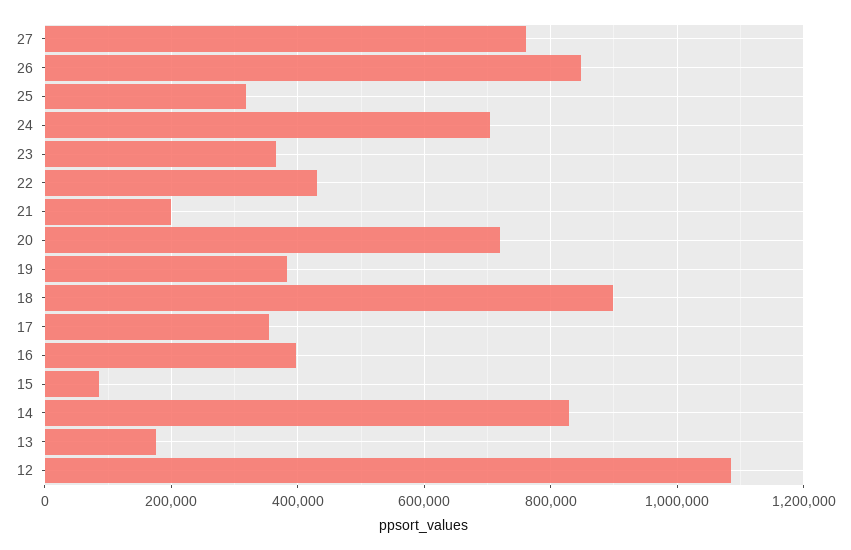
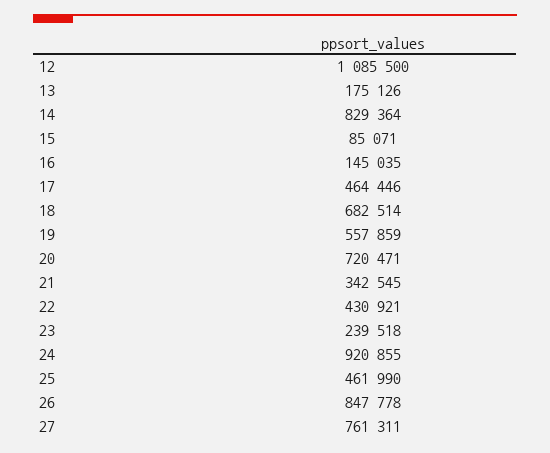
25: 320000 -> 461990
24: 700000 -> 920855
23: 360000 -> 239518
21: 200000 -> 342545
19: 380000 -> 557859
18: 900000 -> 682514
17: 360000 -> 464446
16: 400000 -> 145035

